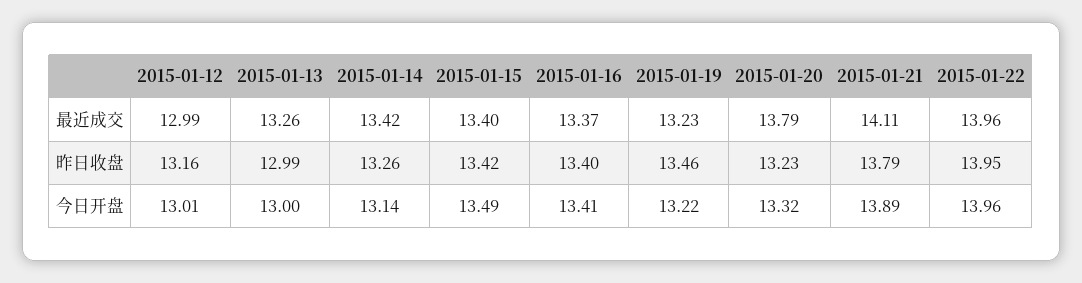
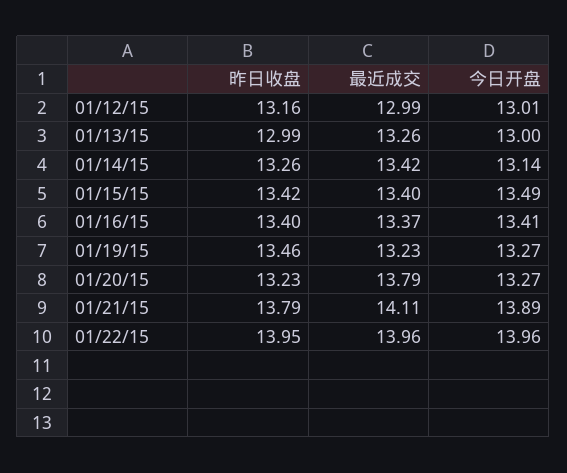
2015-01-19, 今日开盘: 13.22 -> 13.27
2015-01-20, 今日开盘: 13.32 -> 13.27

